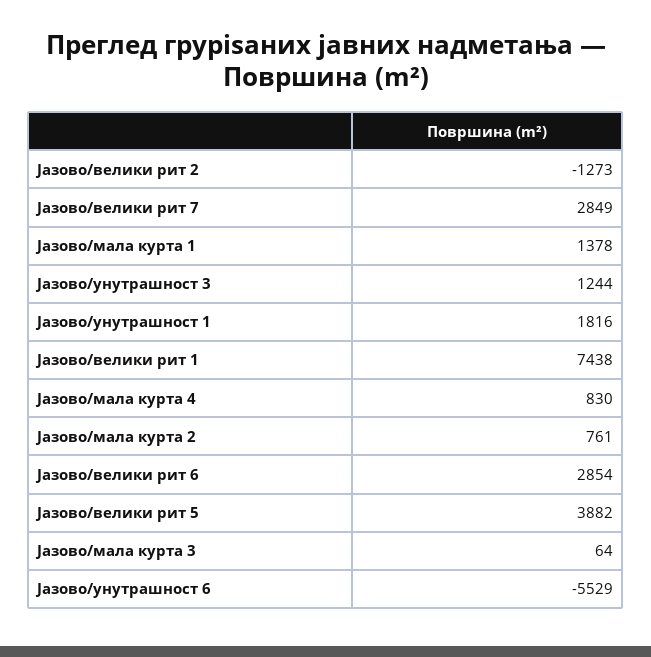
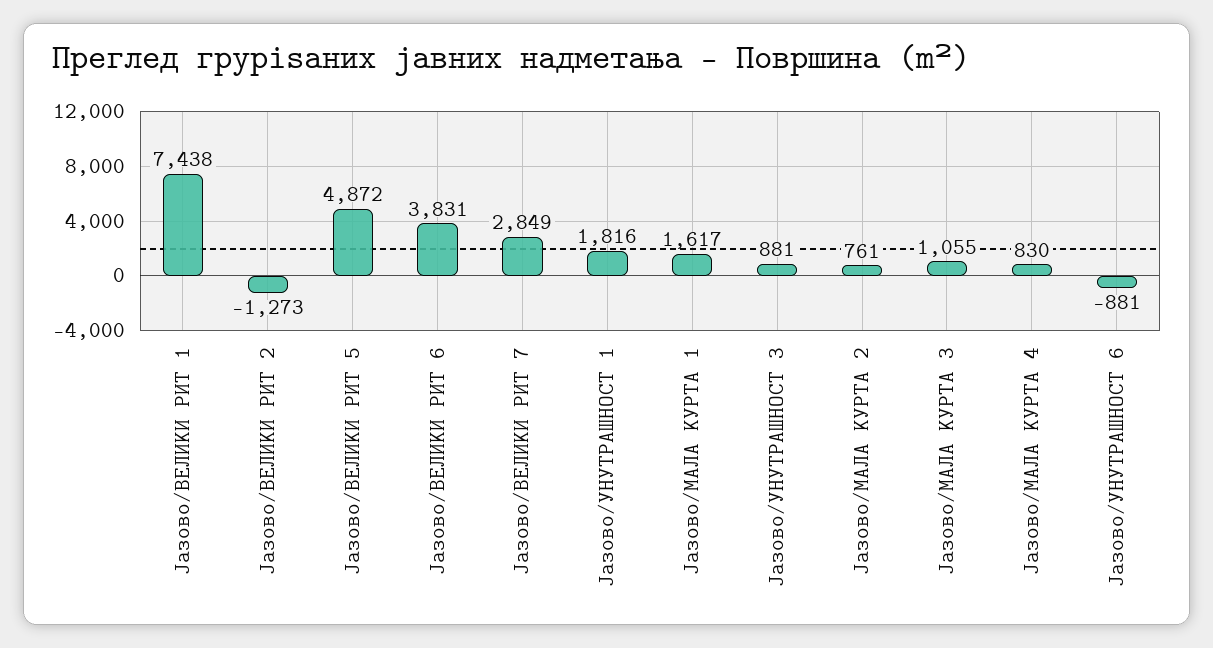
Јазово/мала курта 1: 1378 -> 1617
Јазово/унутрашност 3: 1244 -> 881
Јазово/велики рит 6: 2854 -> 3831
Јазово/велики рит 5: 3882 -> 4872
Јазово/мала курта 3: 64 -> 1055
Јазово/унутрашност 6: -5529 -> -881

